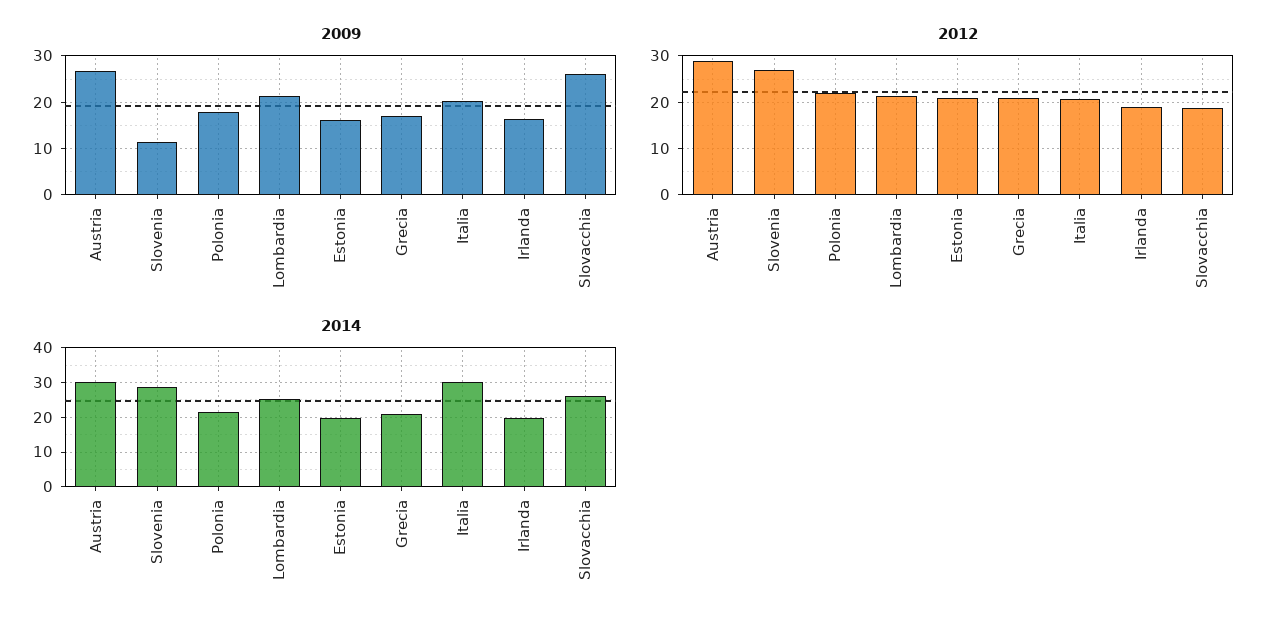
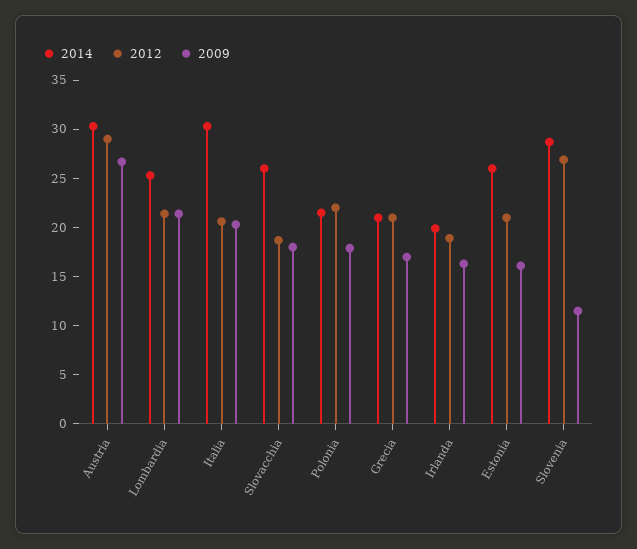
2009, Slovacchia: 26 -> 18
2014, Estonia: 20 -> 26

